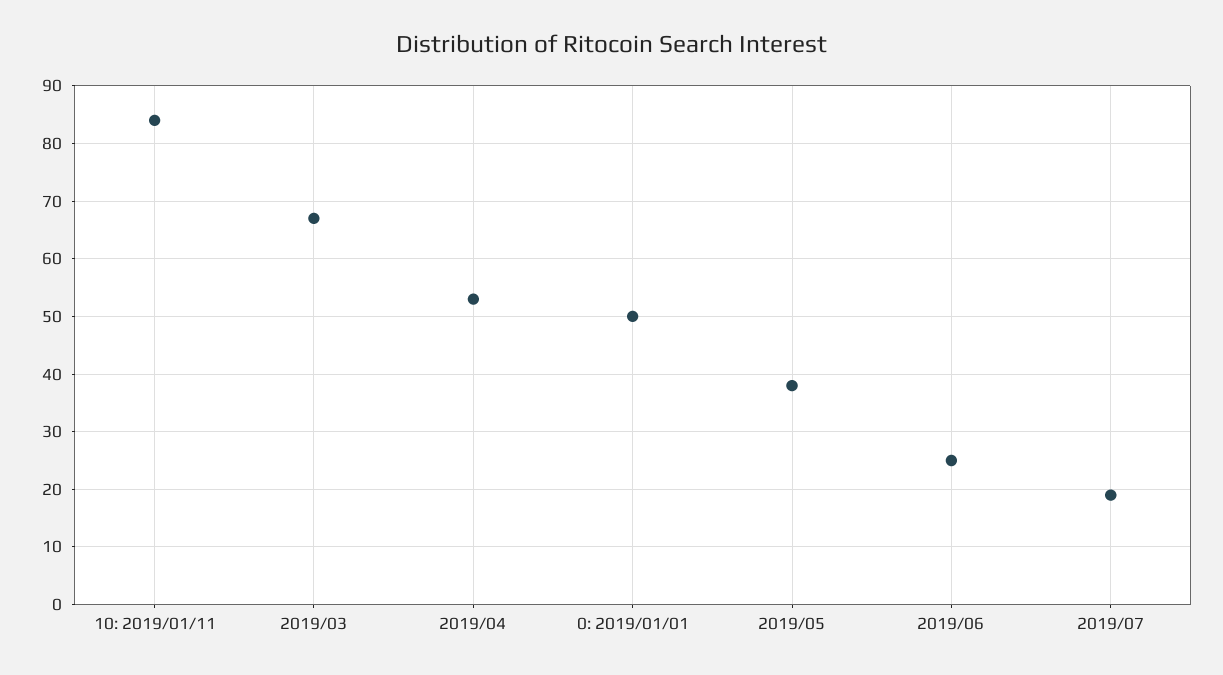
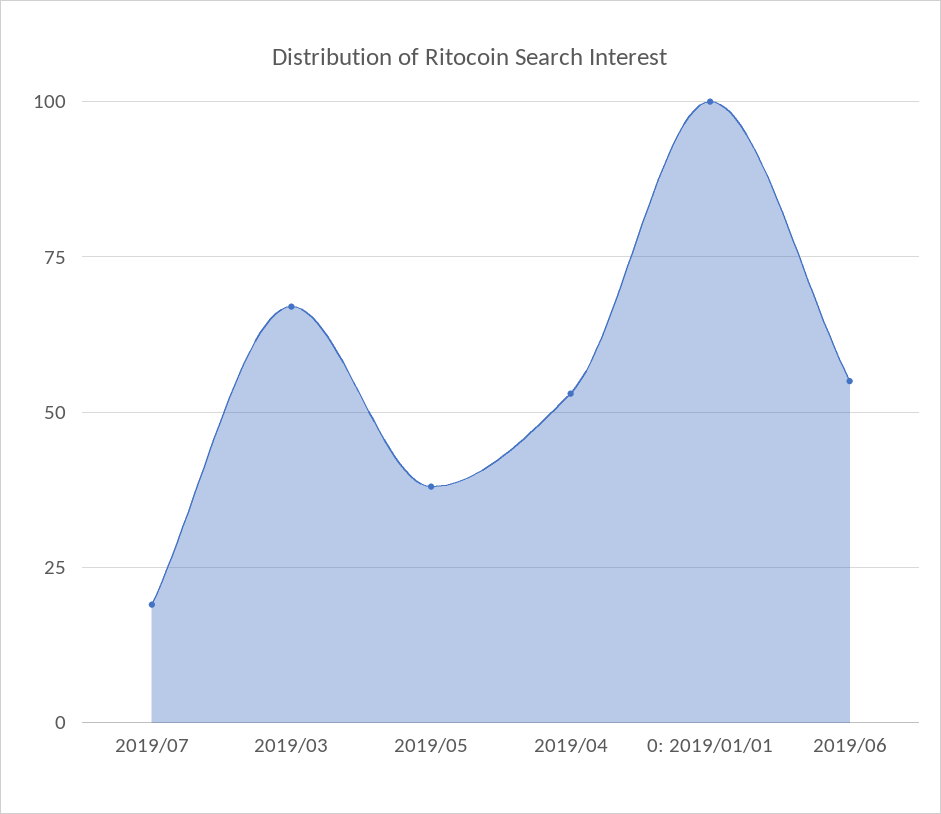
10: 2019/01/11: 85 -> none
0: 2019/01/01: 50 -> 100
2019/06: 25 -> 55

